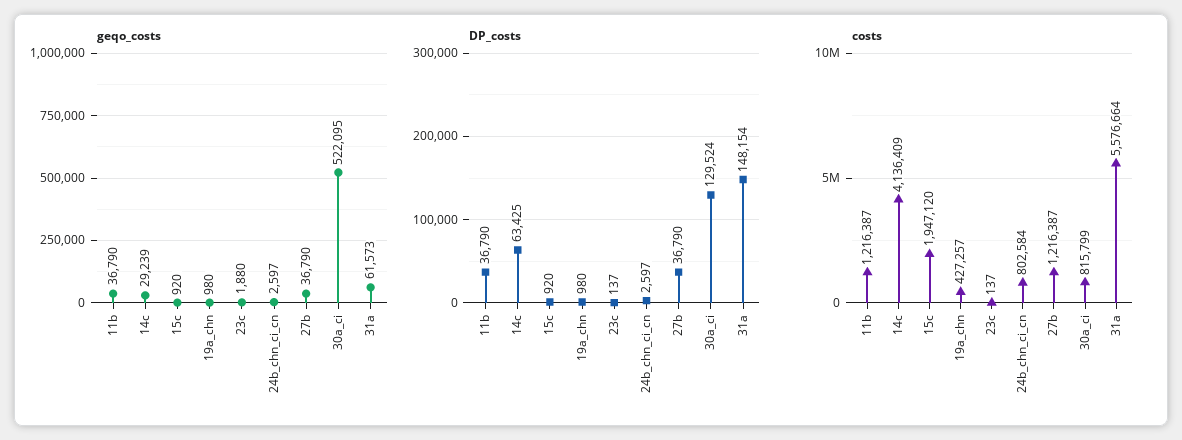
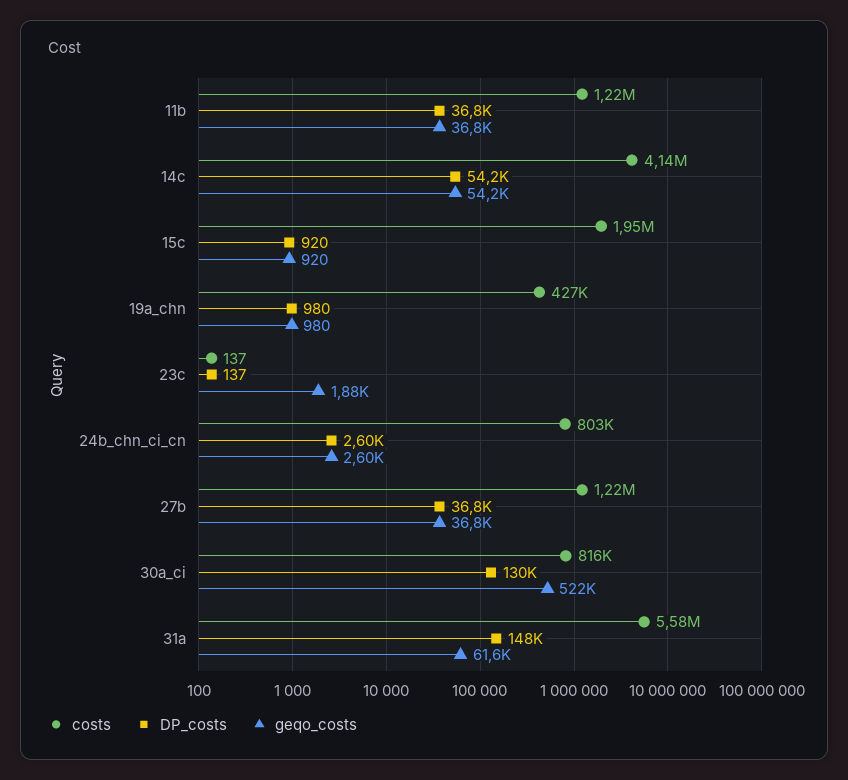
geqo_costs, 14c: 29239 -> 54200
DP_costs, 14c: 63425 -> 54200

